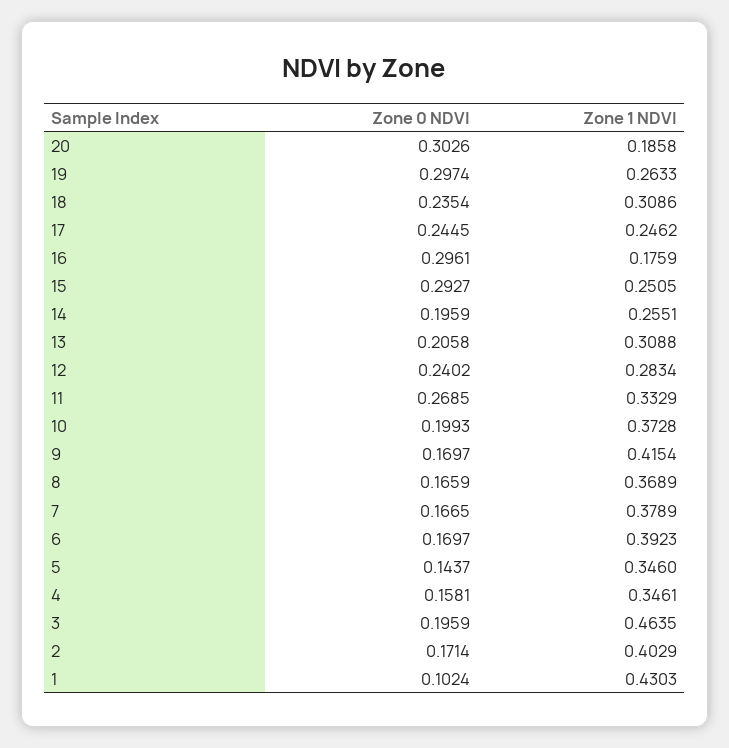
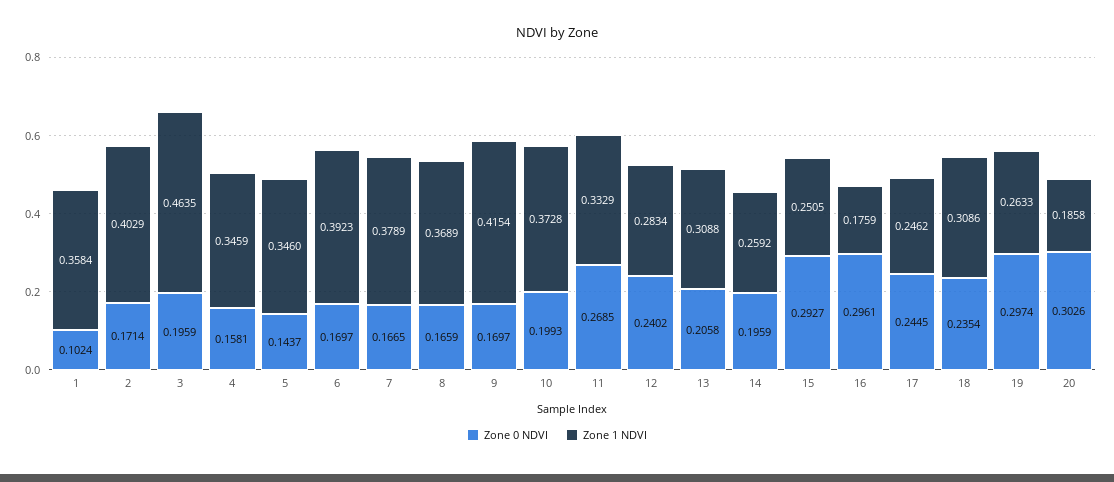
Zone 1 NDVI, 14: 0.2551 -> 0.2592
Zone 1 NDVI, 4: 0.3461 -> 0.3459
Zone 1 NDVI, 1: 0.4303 -> 0.3584

